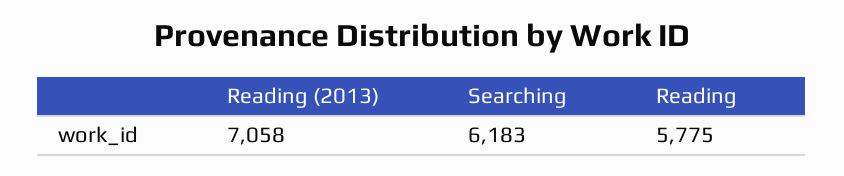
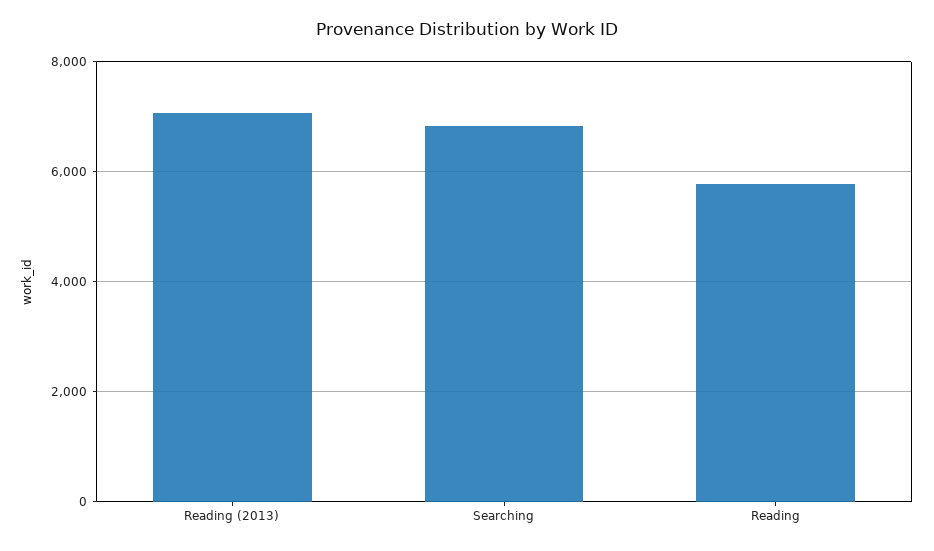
Searching: 6183 -> 6800

